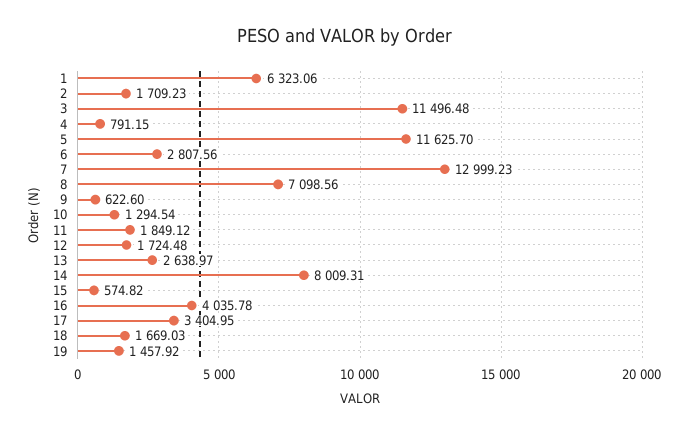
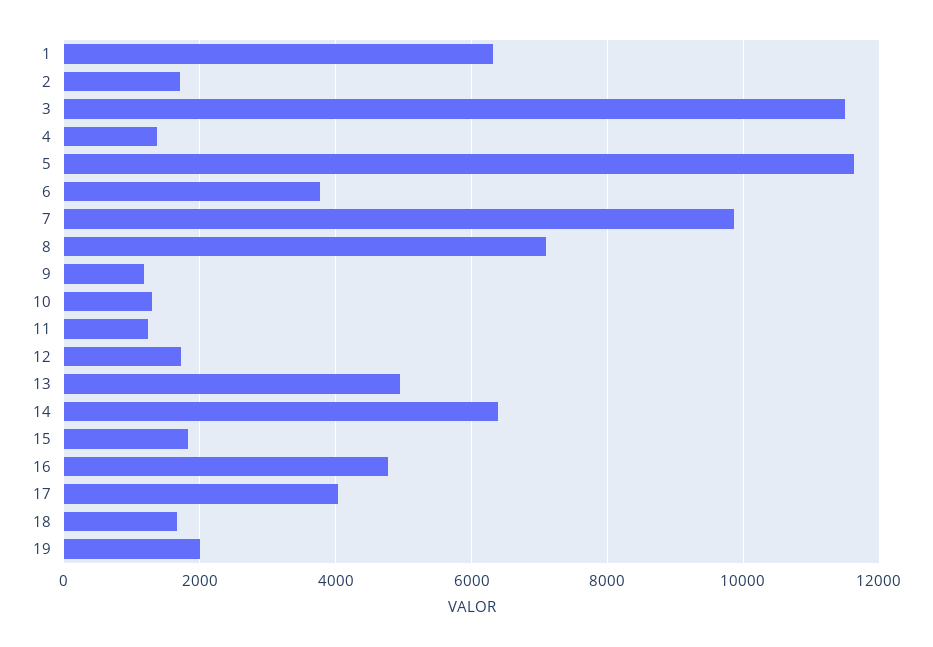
4: 791.15 -> 1400
6: 2807.56 -> 3800
7: 12999.23 -> 9800
9: 622.6 -> 1200
11: 1849.12 -> 1200
13: 2638.97 -> 5000
14: 8009.31 -> 6400
15: 574.82 -> 1800
16: 4035.78 -> 4800
17: 3404.95 -> 4000
19: 1457.92 -> 2000

